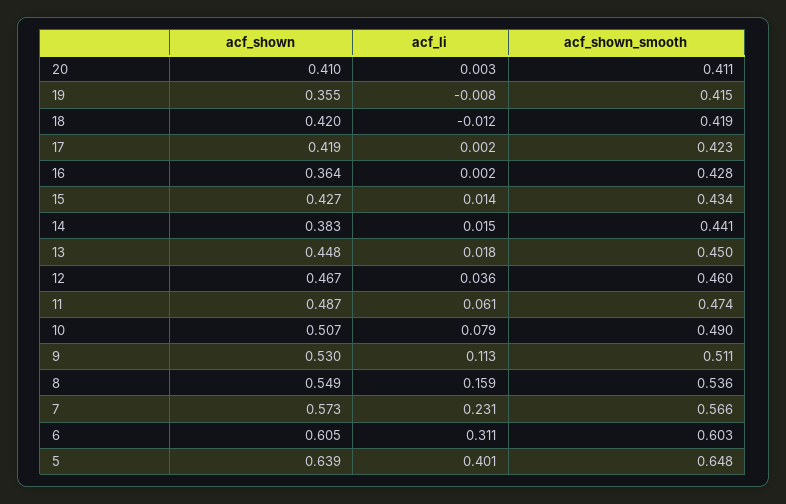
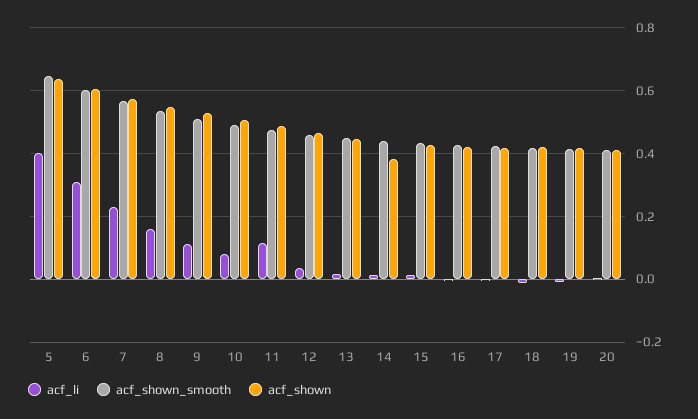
acf_shown, 19: 0.355 -> 0.42
acf_shown, 16: 0.364 -> 0.42
acf_li, 11: 0.061 -> 0.12

